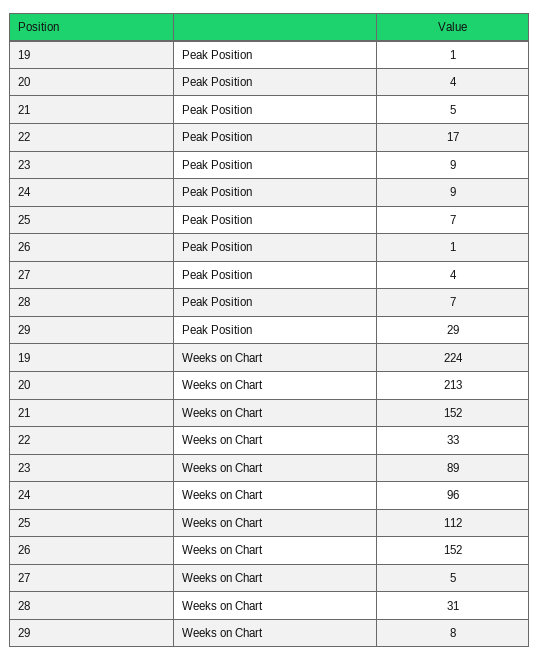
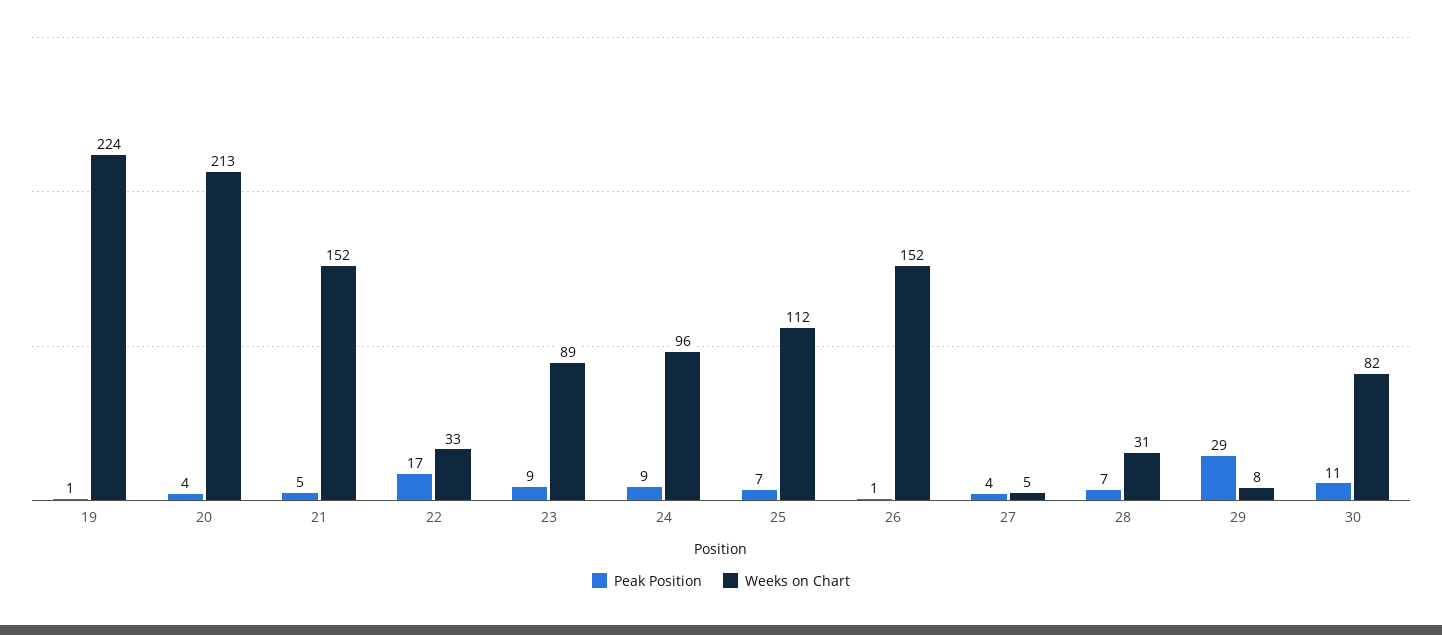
Peak Position, 30: none -> 11
Weeks on Chart, 30: none -> 82

